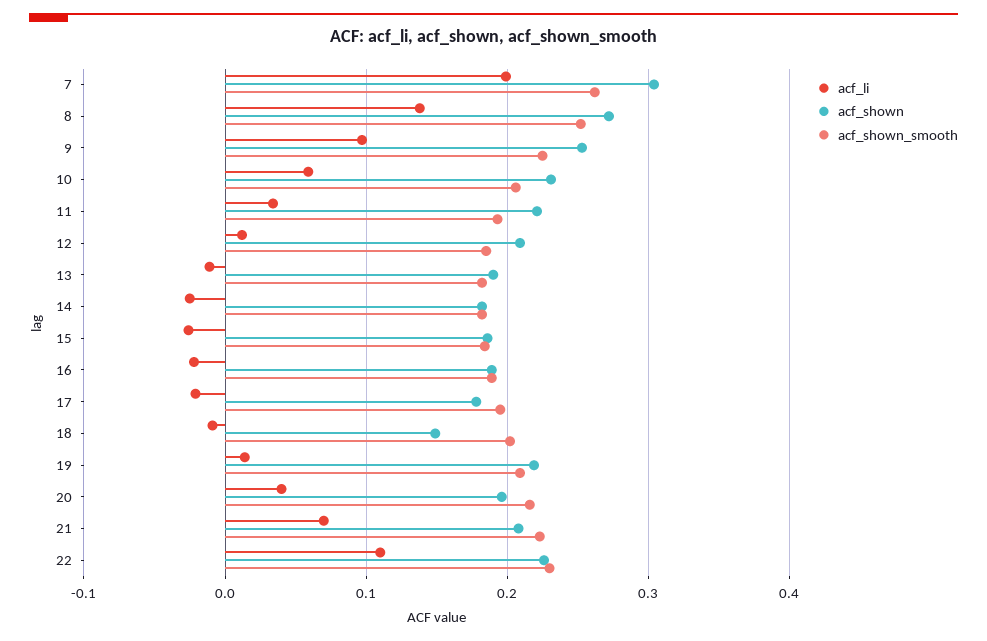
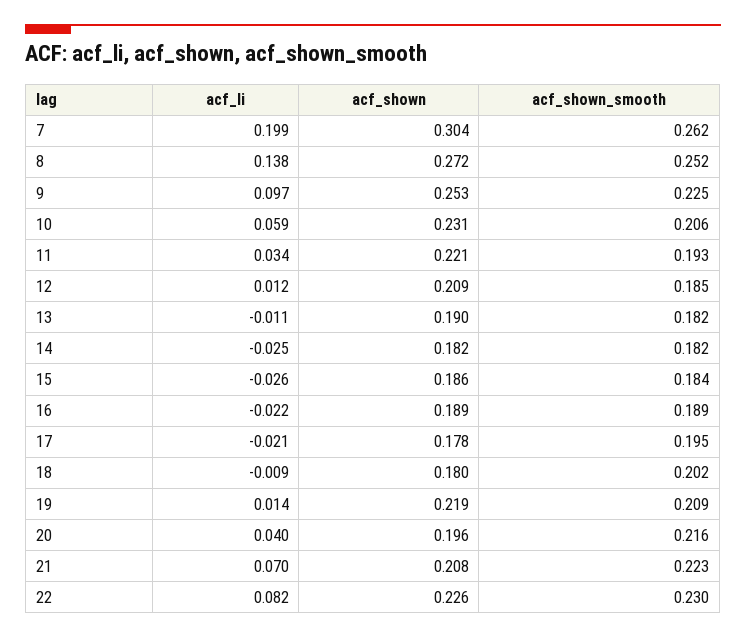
acf_shown, 18: 0.15 -> 0.18
acf_li, 22: 0.11 -> 0.082

